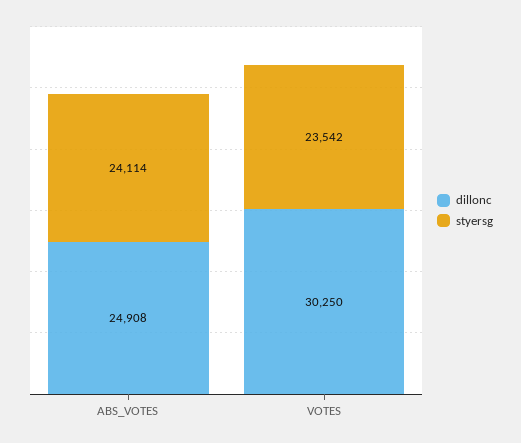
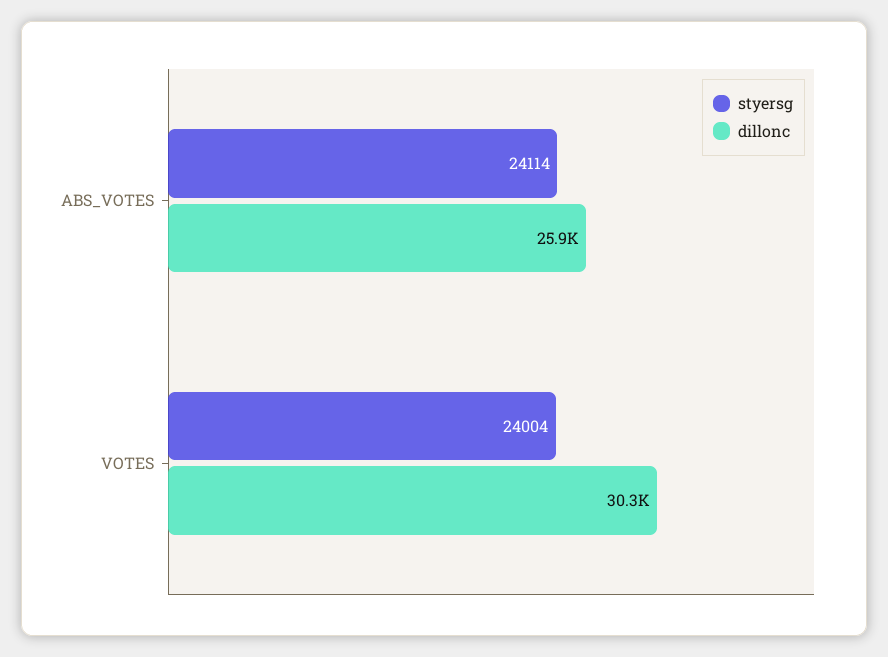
dillonc, ABS_VOTES: 24908 -> 25900
styersg, VOTES: 23542 -> 24004

